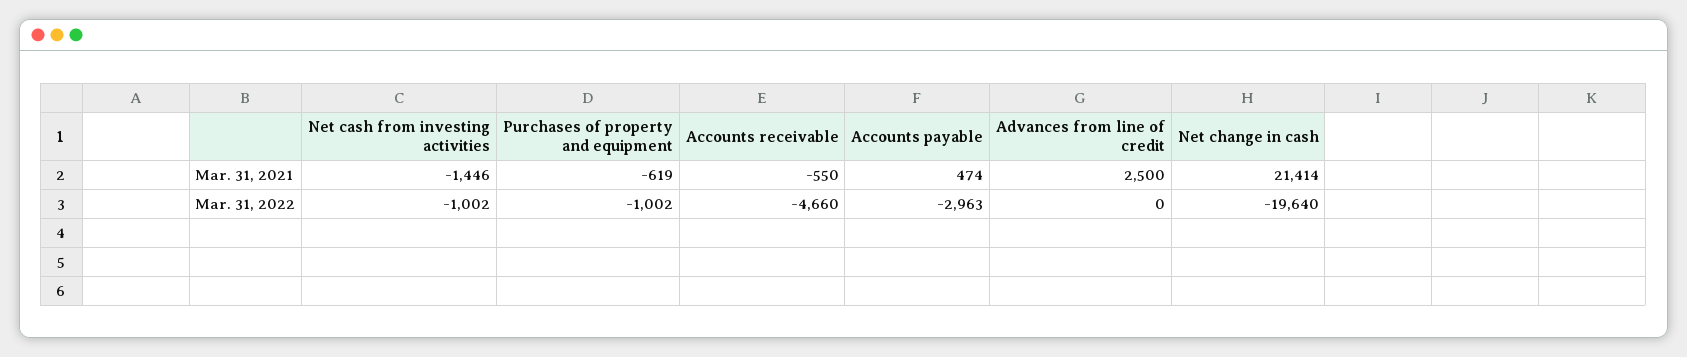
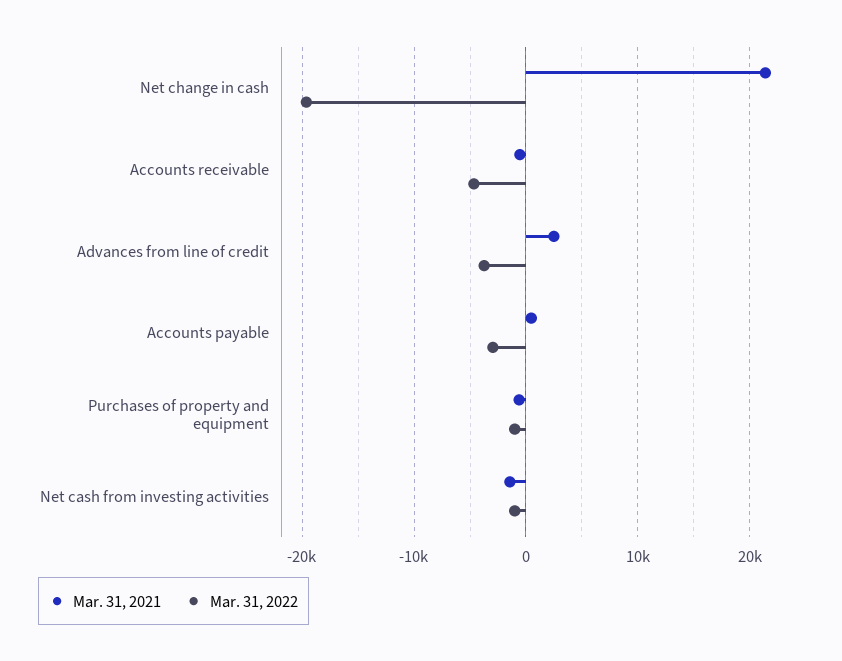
Mar. 31, 2022, Advances from line of credit: 0 -> -4000

